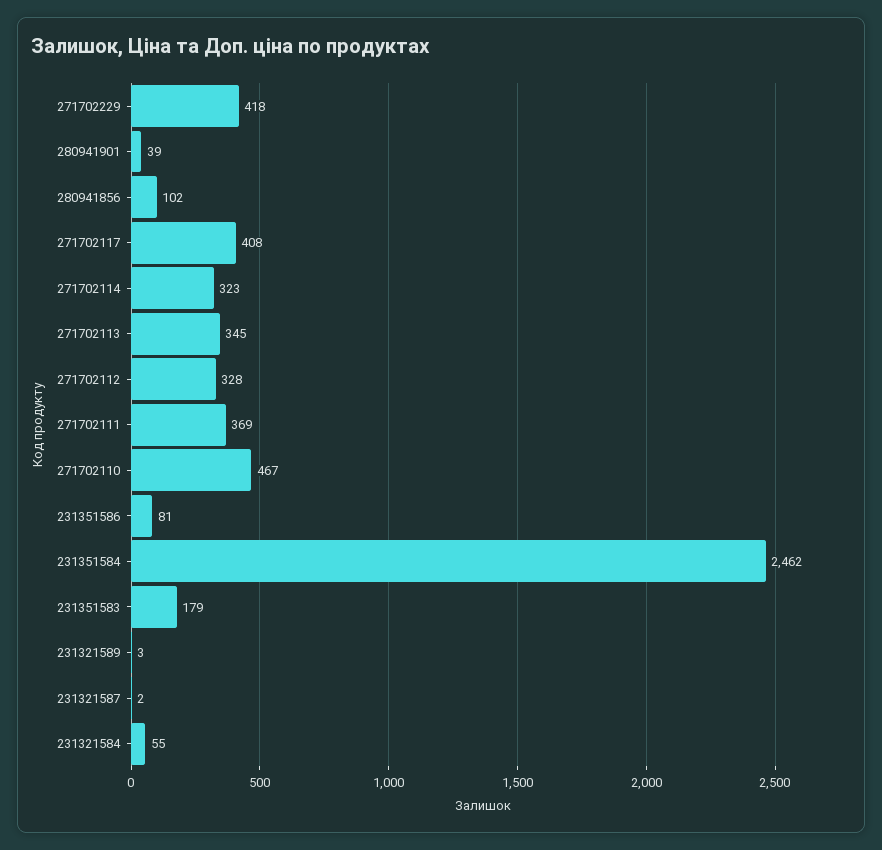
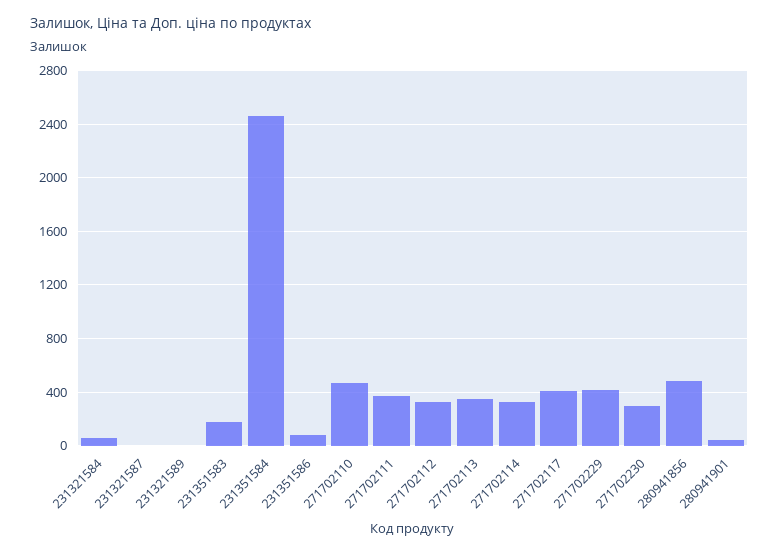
280941856: 102 -> 500
271702230: none -> 300

